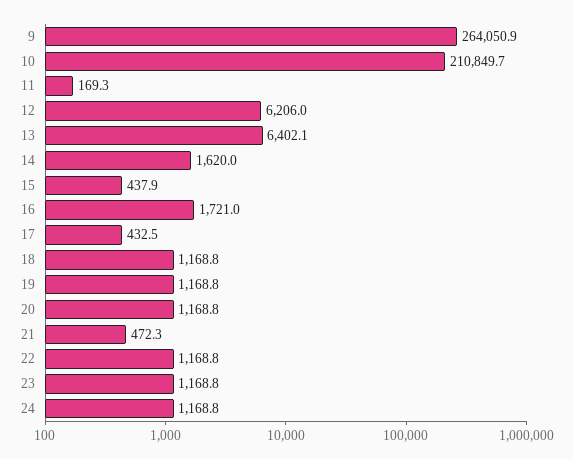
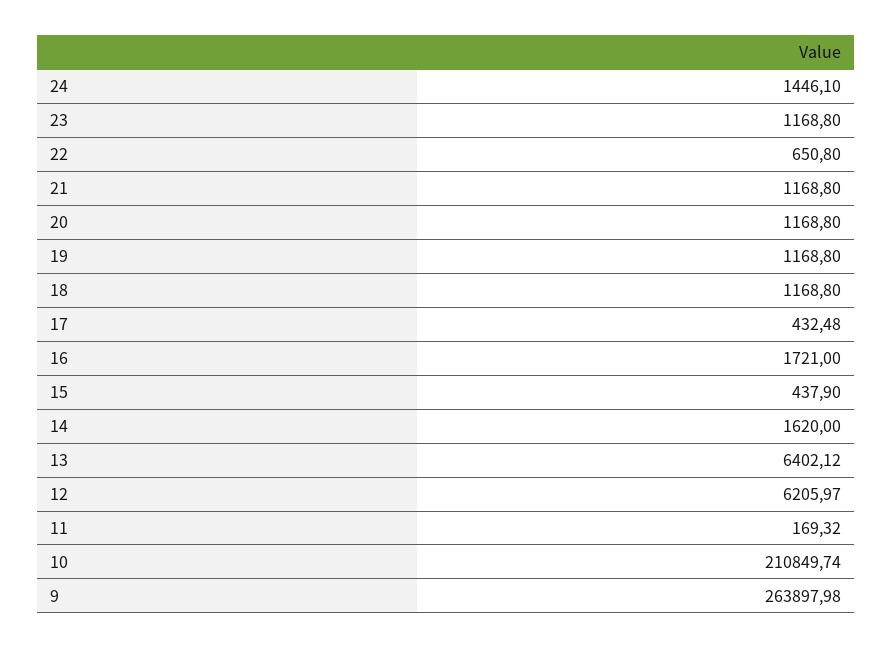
9: 264050.9 -> 263897.98
21: 472.3 -> 1168.8
22: 1168.8 -> 650.8
24: 1168.8 -> 1446.1

